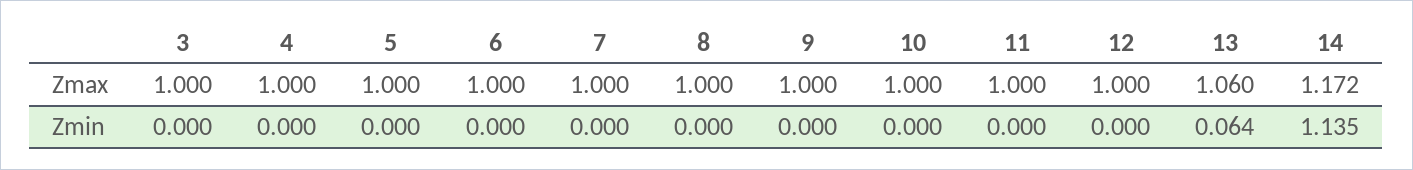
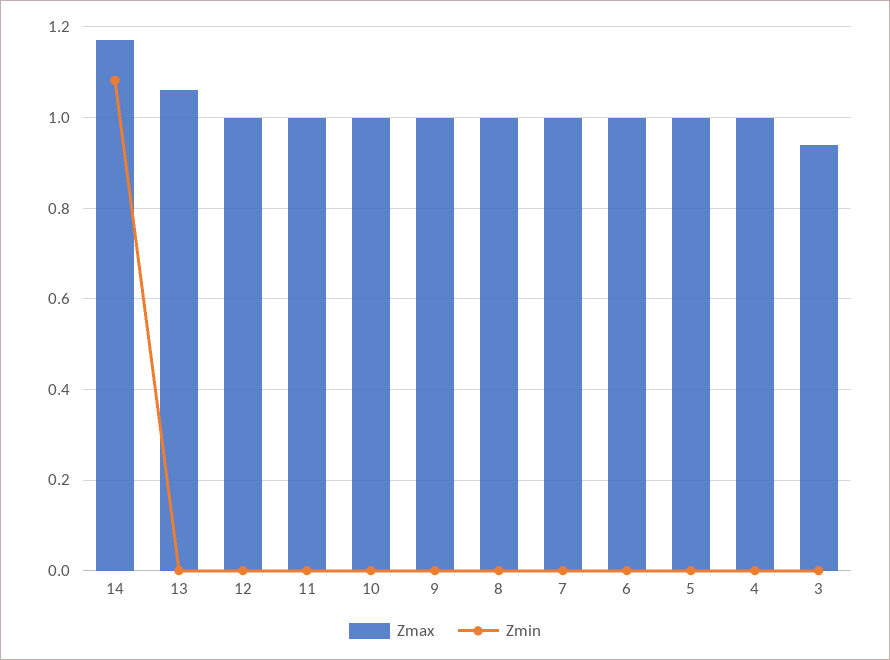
Zmax, 3: 1 -> 0.94
Zmin, 13: 0.064 -> 0
Zmin, 14: 1.135 -> 1.08

